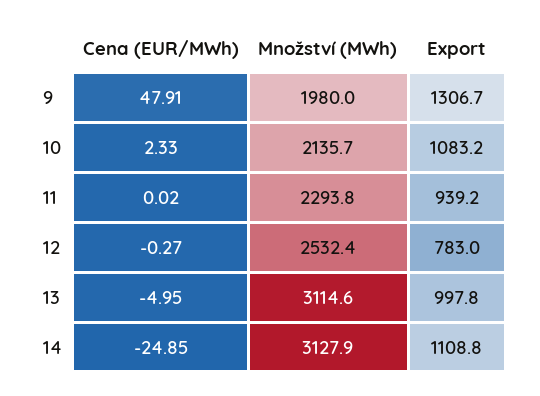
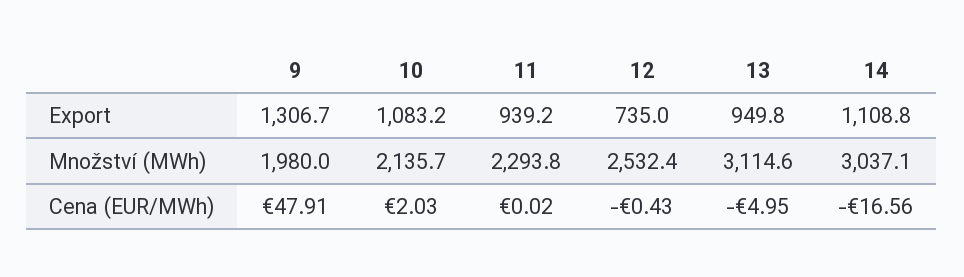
Cena (EUR/MWh), 10: 2.33 -> 2.03
Cena (EUR/MWh), 12: -0.27 -> -0.43
Export, 12: 783 -> 735
Export, 13: 997.8 -> 949.8
Cena (EUR/MWh), 14: -24.85 -> -16.56
Množství (MWh), 14: 3127.9 -> 3037.1

